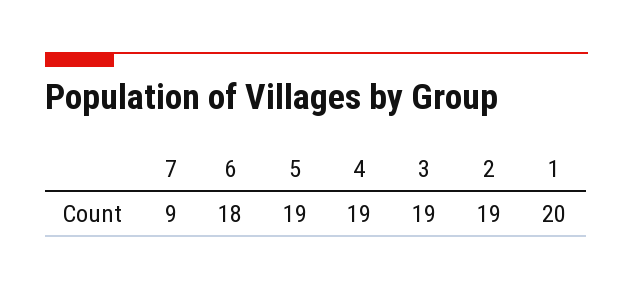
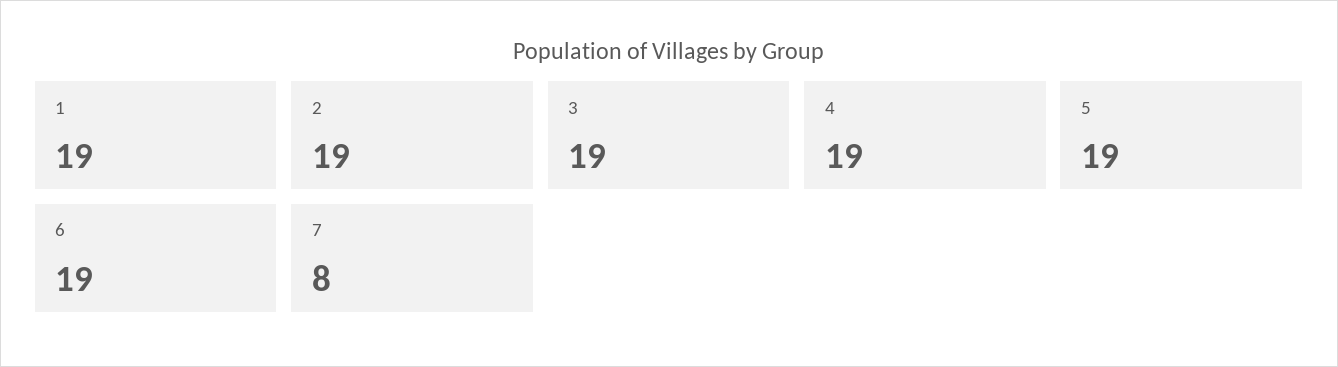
7: 9 -> 8
6: 18 -> 19
1: 20 -> 19

